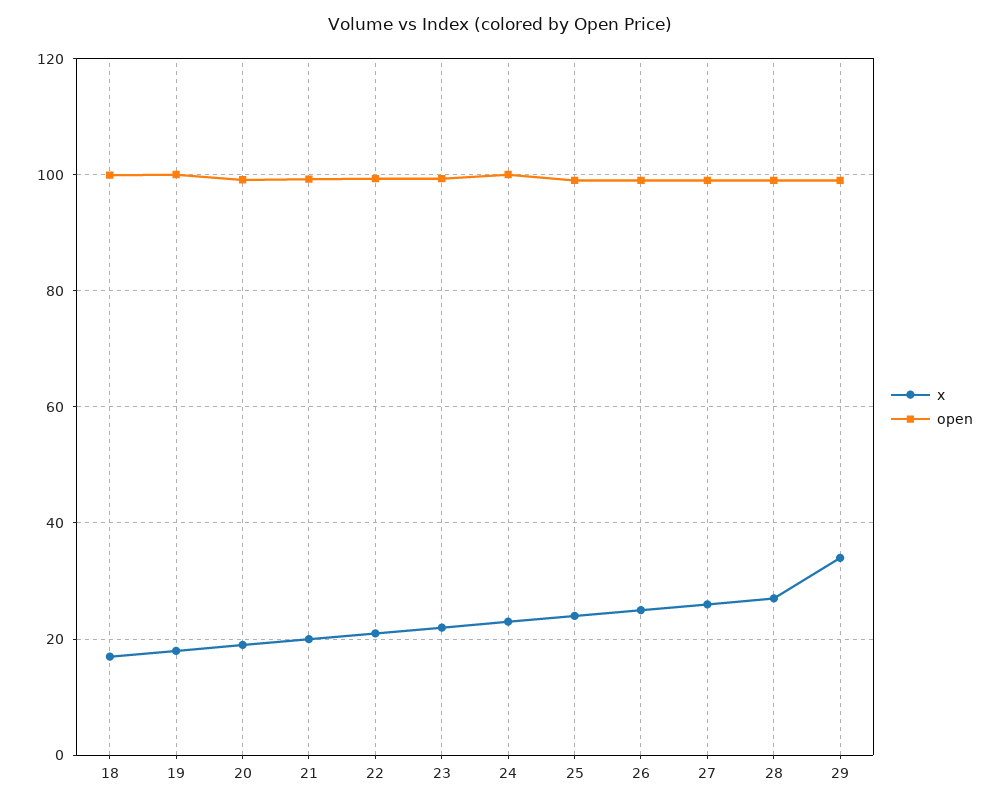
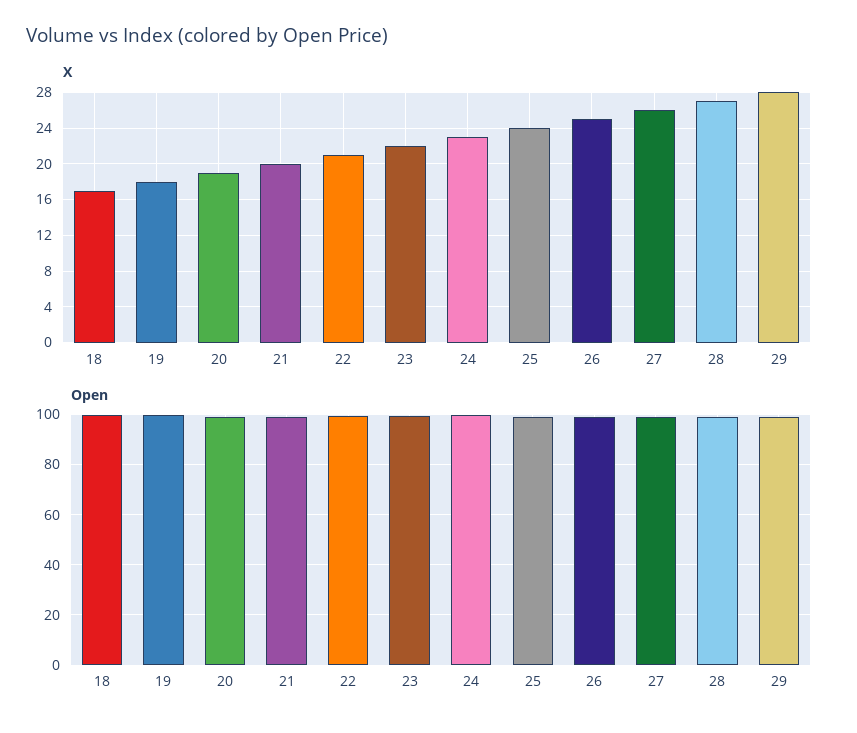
x, 29: 34 -> 28

